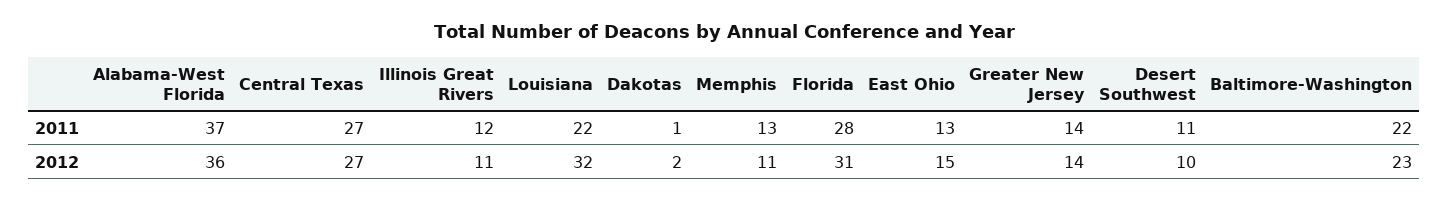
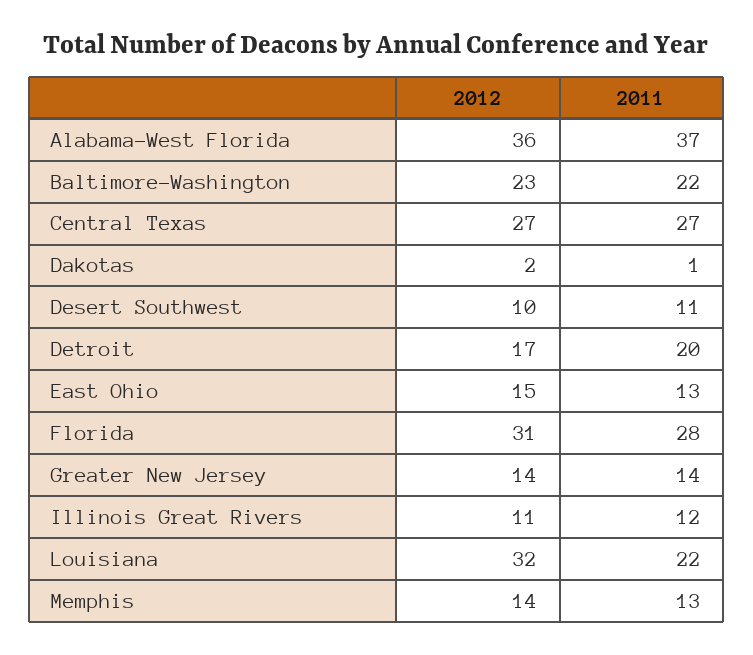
Memphis, 2012: 11 -> 14
Detroit, 2012: none -> 17
Detroit, 2011: none -> 20

